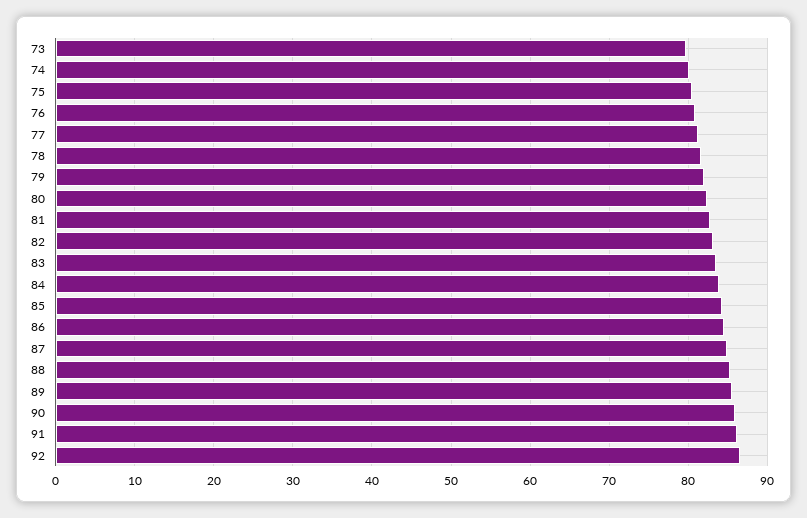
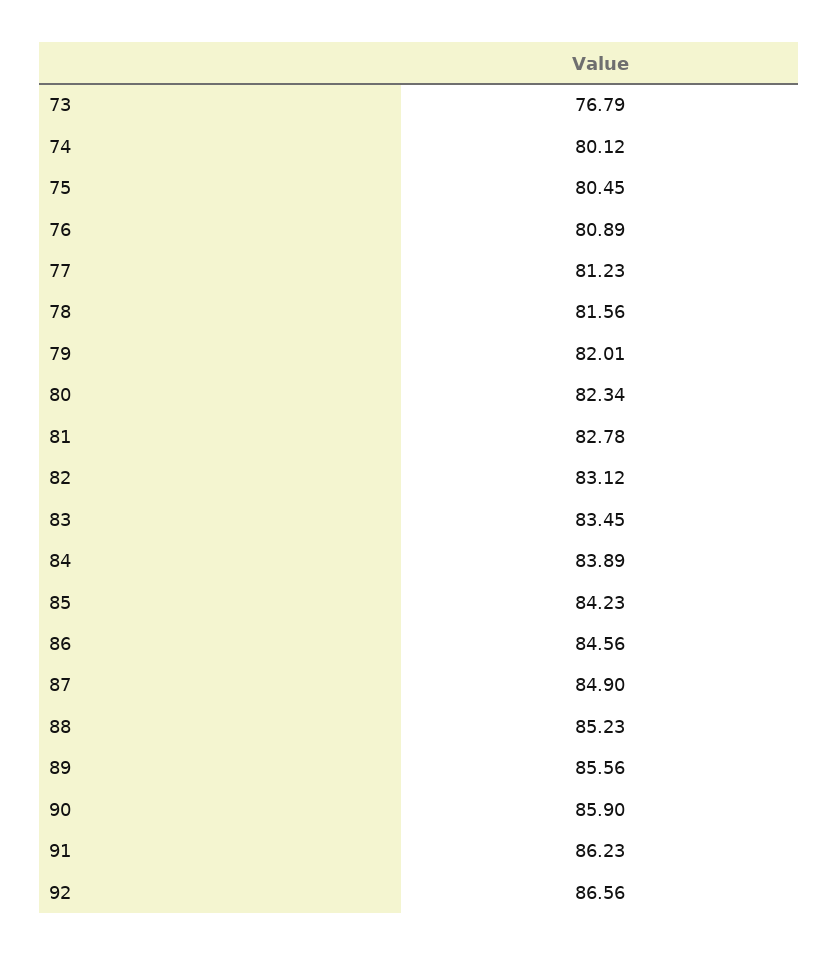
73: 80 -> 76.79

